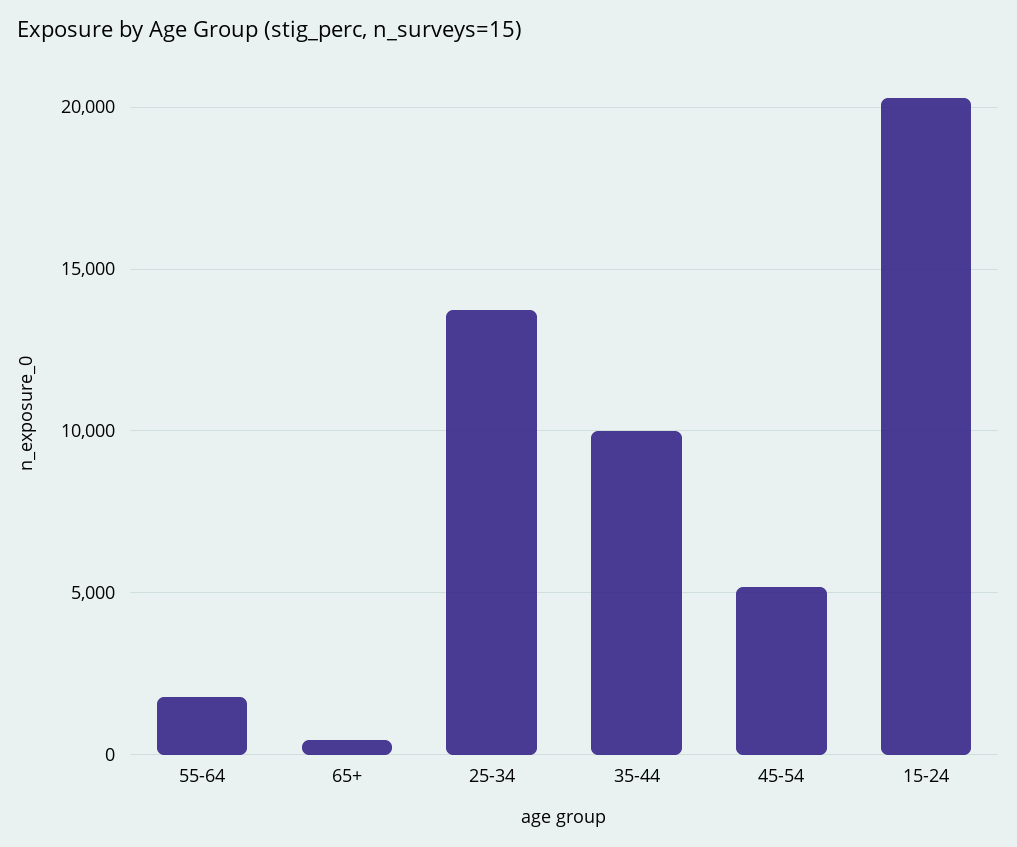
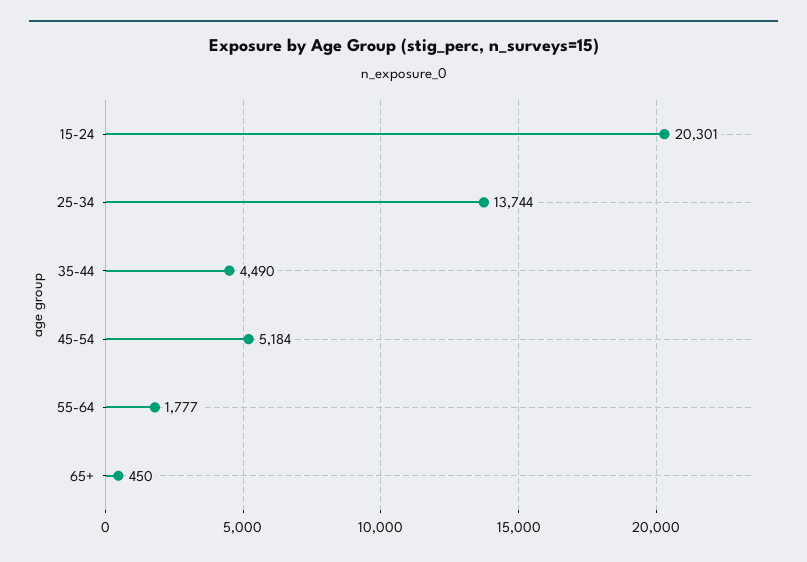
35-44: 10000 -> 4490

